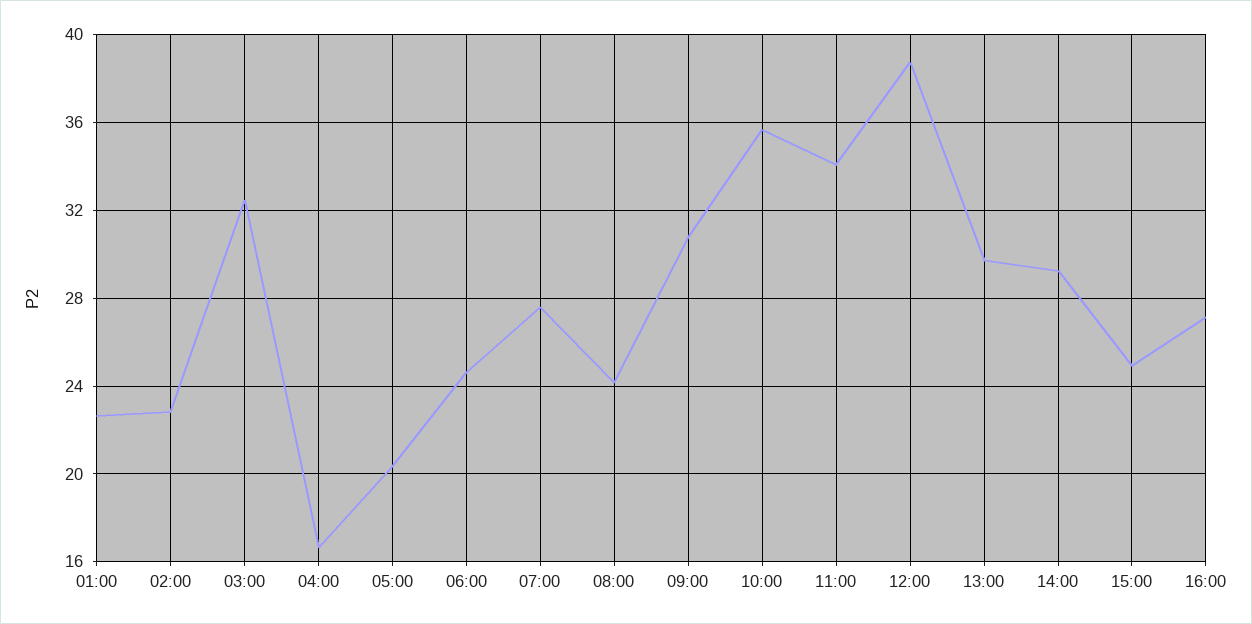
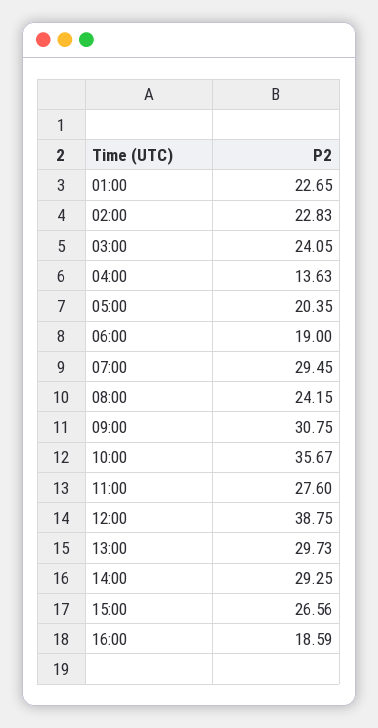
03:00: 32.5 -> 24.05
04:00: 16.5 -> 13.63
06:00: 24.5 -> 19
07:00: 27.5 -> 29.45
11:00: 34 -> 27.6
15:00: 25 -> 26.56
16:00: 27 -> 18.59

